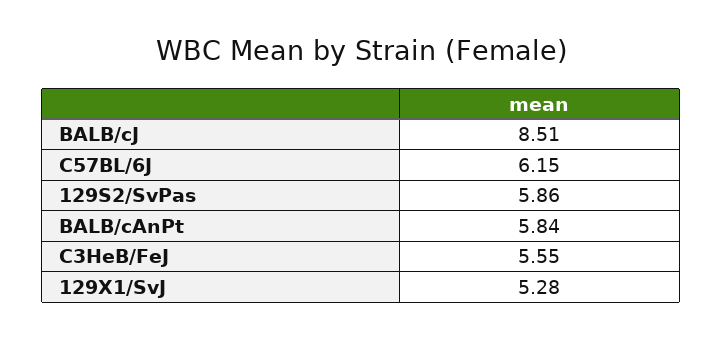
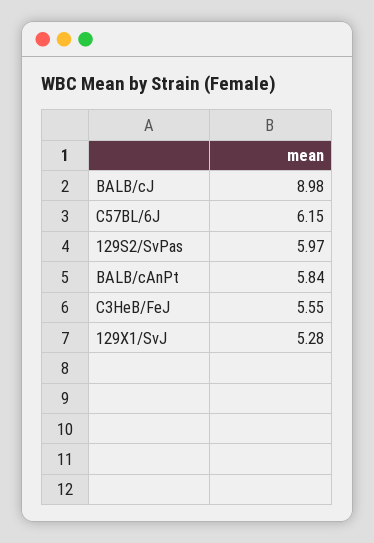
BALB/cJ: 8.51 -> 8.98
129S2/SvPas: 5.86 -> 5.97

